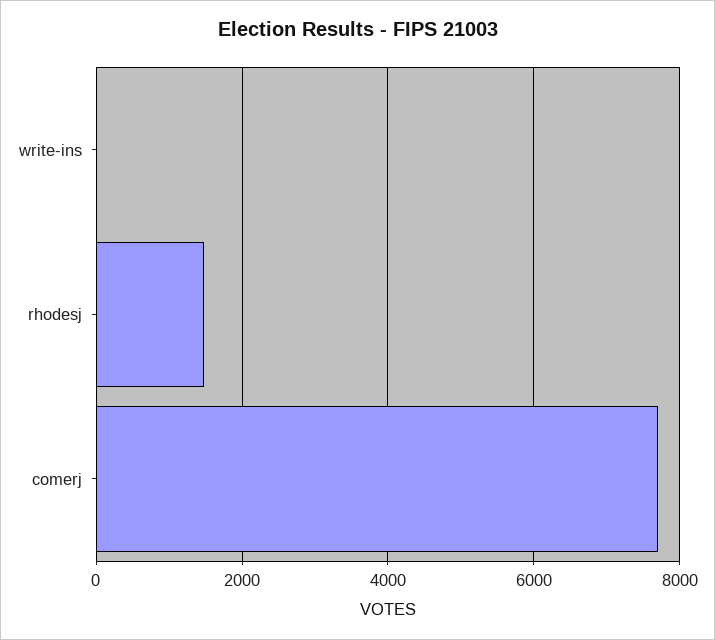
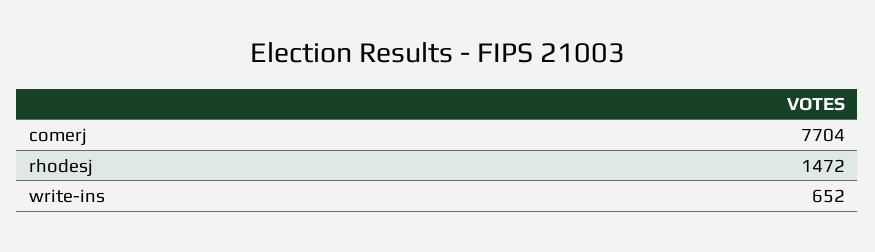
write-ins: 0 -> 652

